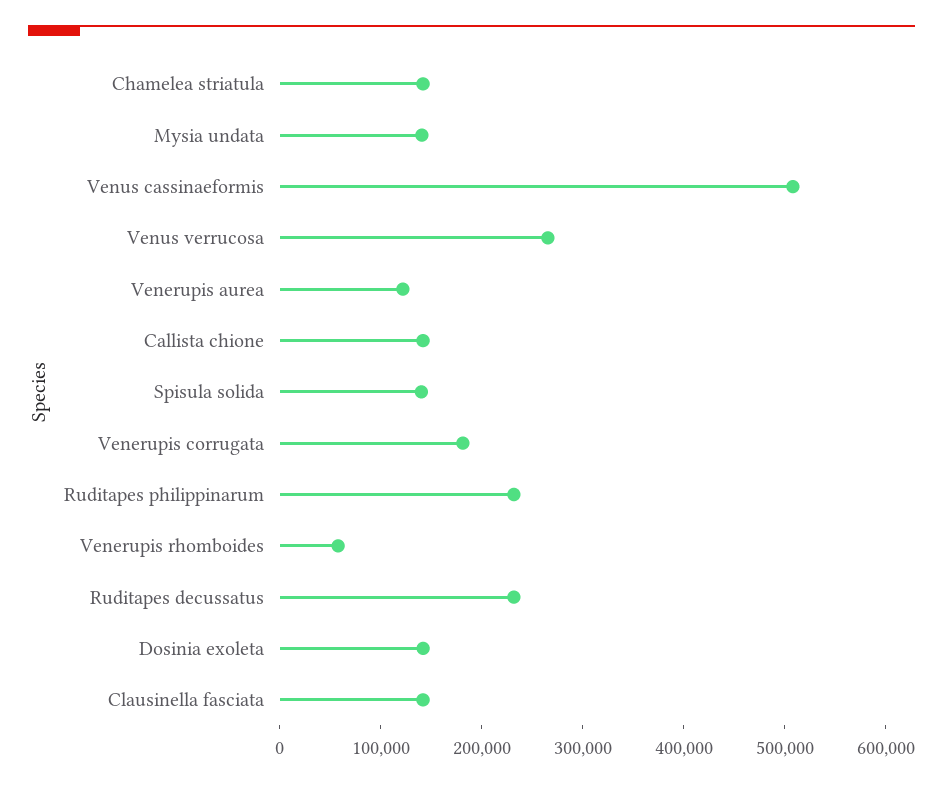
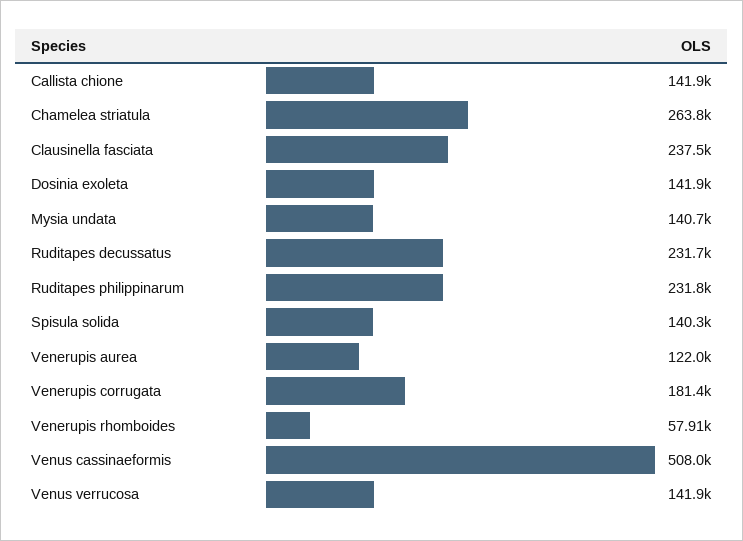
Chamelea striatula: 140000 -> 263800
Venus verrucosa: 260000 -> 141900
Clausinella fasciata: 140000 -> 237500

